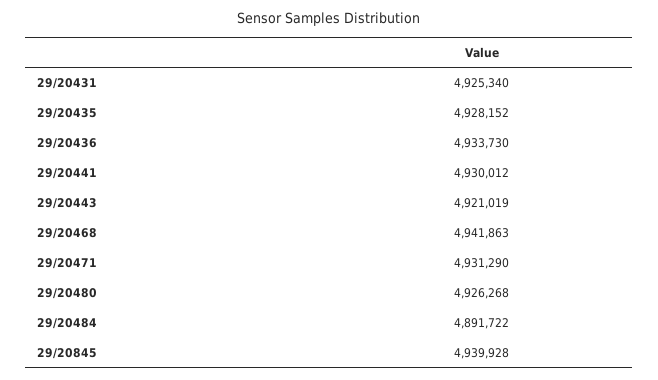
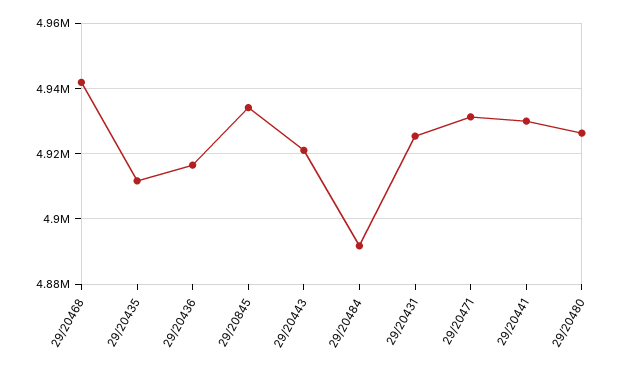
29/20435: 4928152 -> 4912000
29/20436: 4933730 -> 4916000
29/20845: 4939928 -> 4934000

